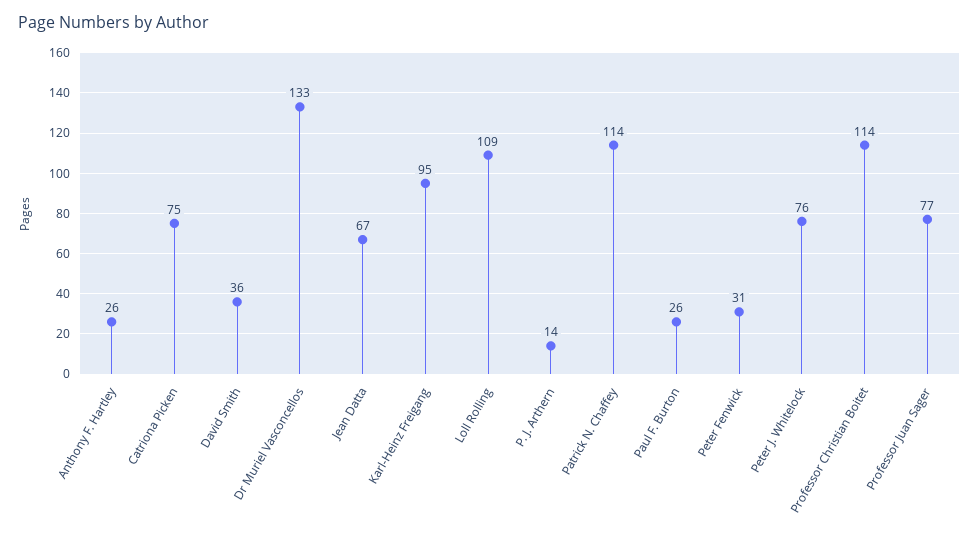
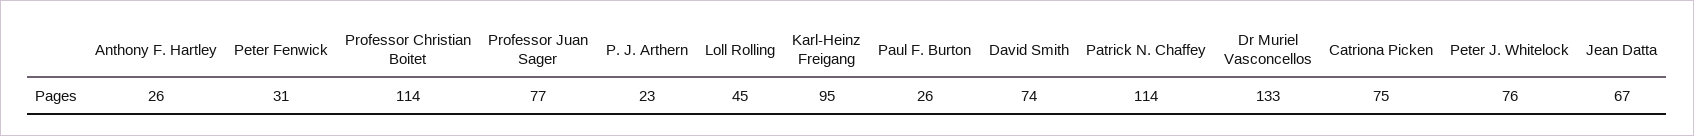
David Smith: 36 -> 74
Loll Rolling: 109 -> 45
P. J. Arthern: 14 -> 23

